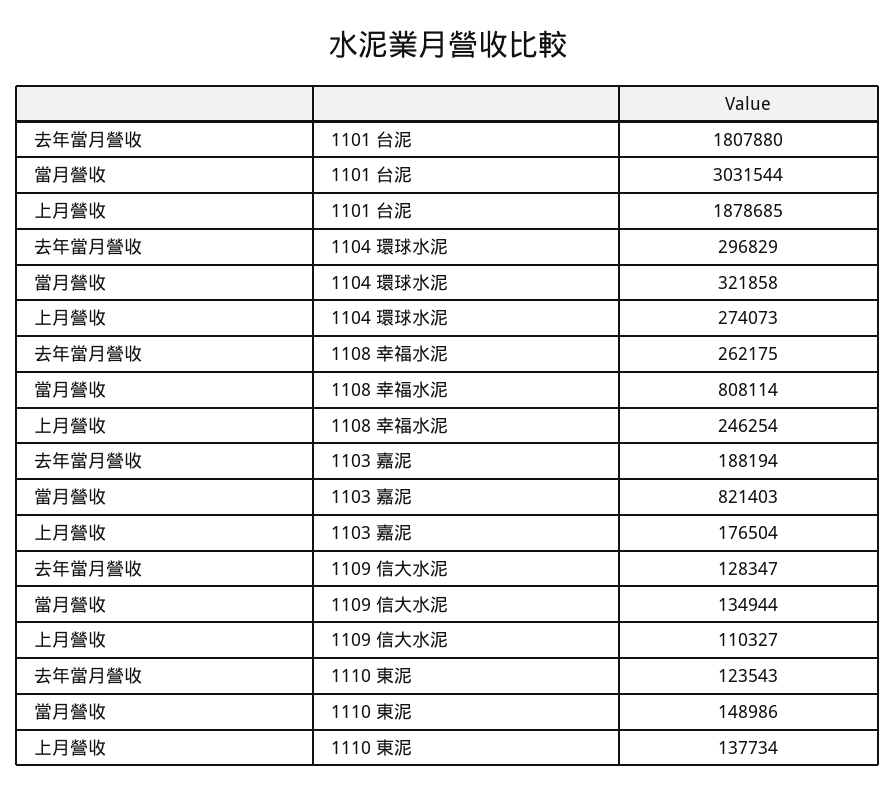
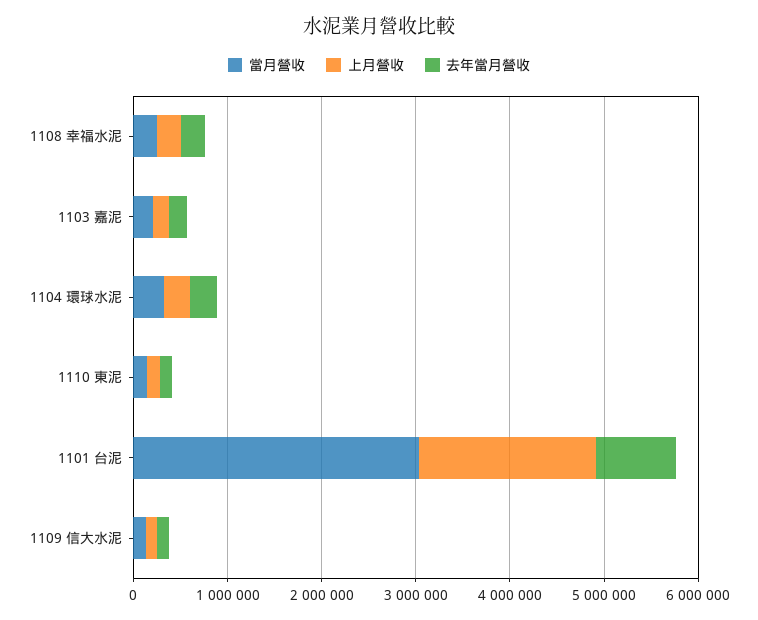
去年當月營收, 1101 台泥: 1807880 -> 800000
當月營收, 1108 幸福水泥: 808114 -> 200000
當月營收, 1103 嘉泥: 821403 -> 200000

